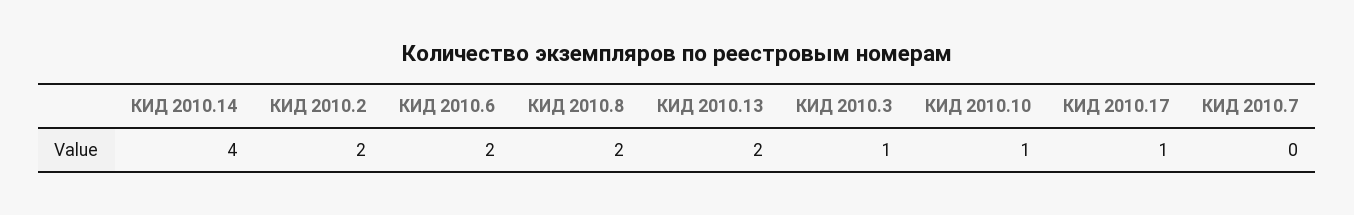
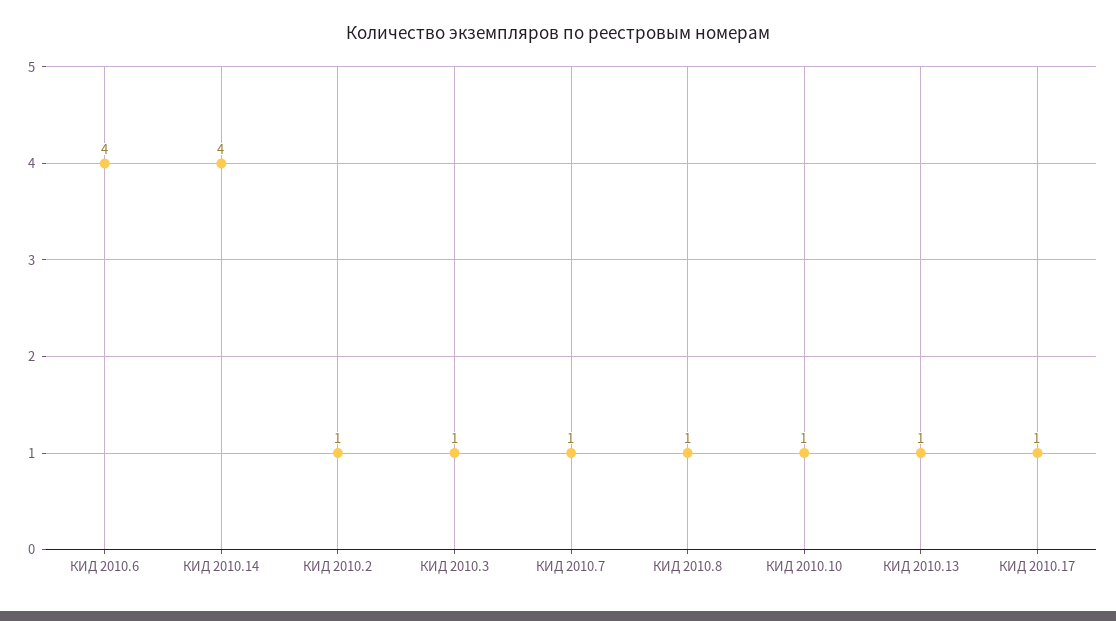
КИД 2010.2: 2 -> 1
КИД 2010.6: 2 -> 4
КИД 2010.8: 2 -> 1
КИД 2010.13: 2 -> 1
КИД 2010.7: 0 -> 1

